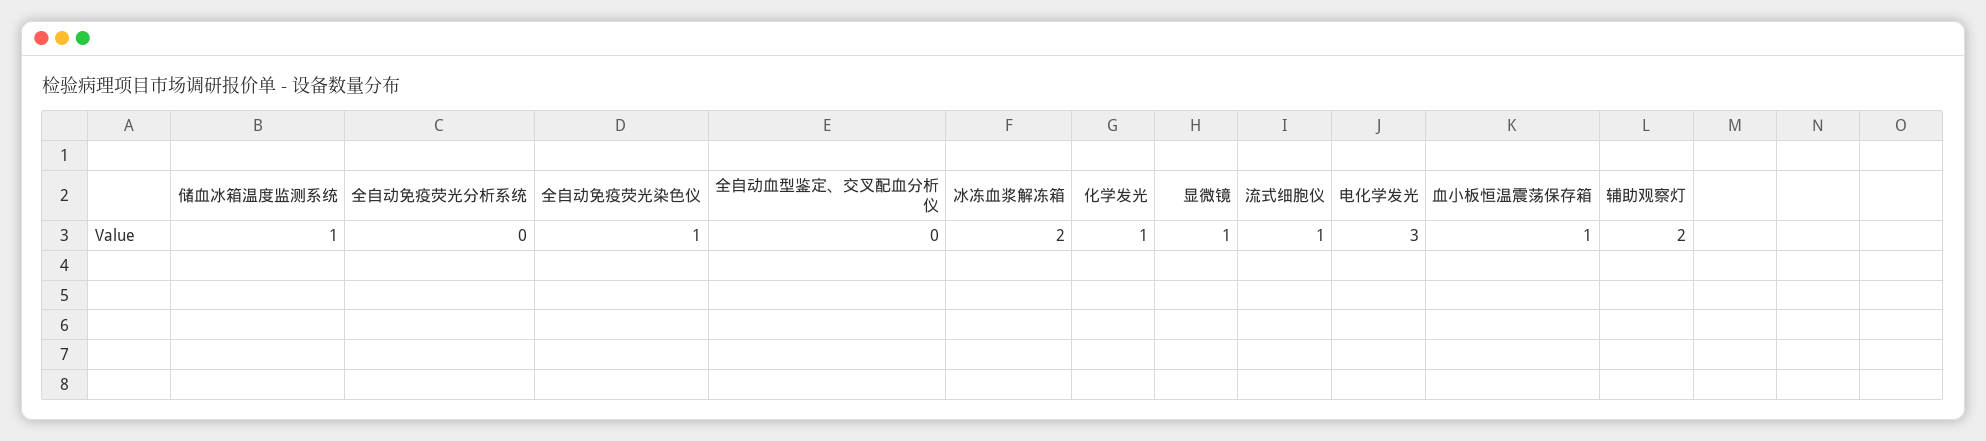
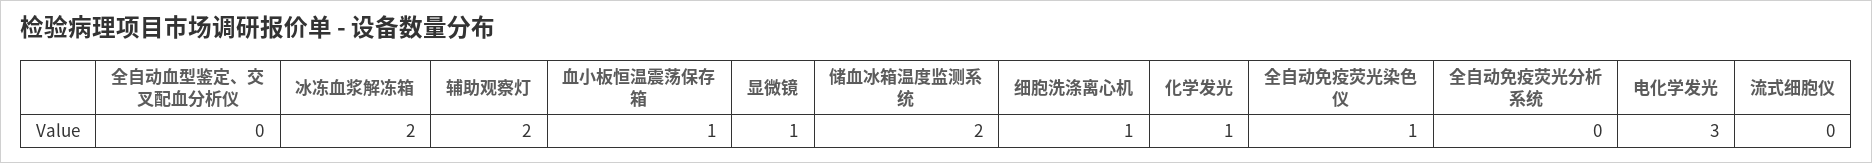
储血冰箱温度监测系统: 1 -> 2
流式细胞仪: 1 -> 0
细胞洗涤离心机: none -> 1

